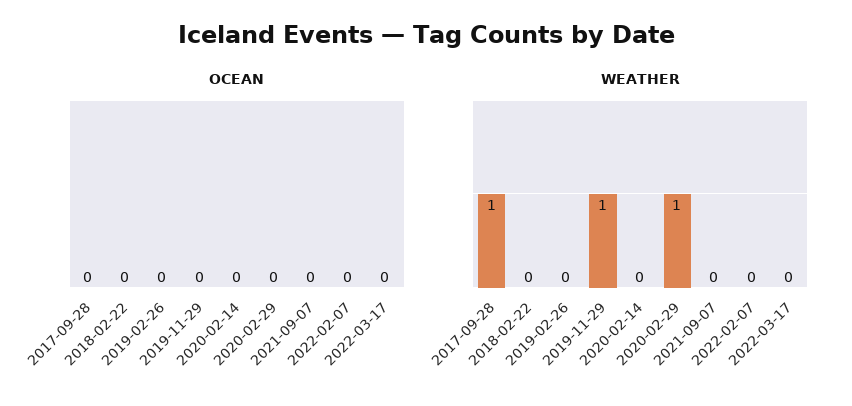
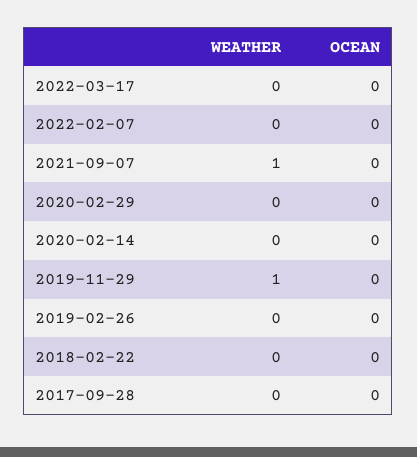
WEATHER, 2017-09-28: 1 -> 0
WEATHER, 2020-02-29: 1 -> 0
WEATHER, 2021-09-07: 0 -> 1

